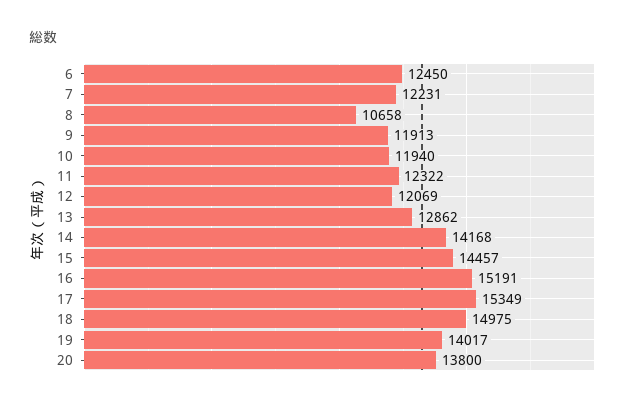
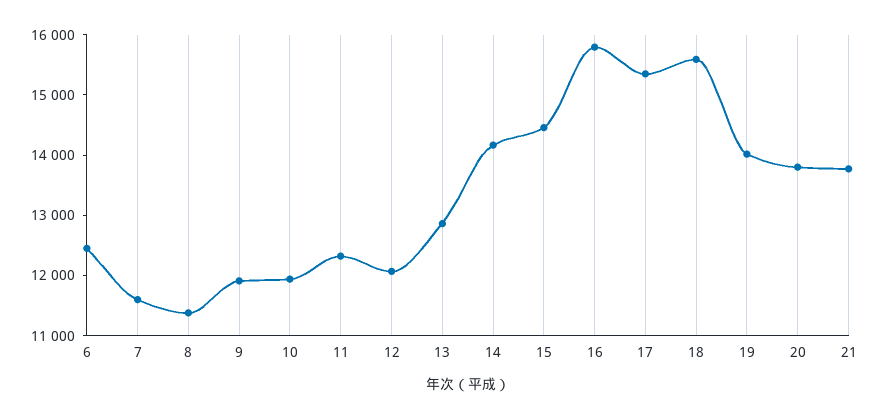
7: 12231 -> 11600
8: 10658 -> 11400
16: 15191 -> 15800
18: 14975 -> 15600
21: none -> 13800

